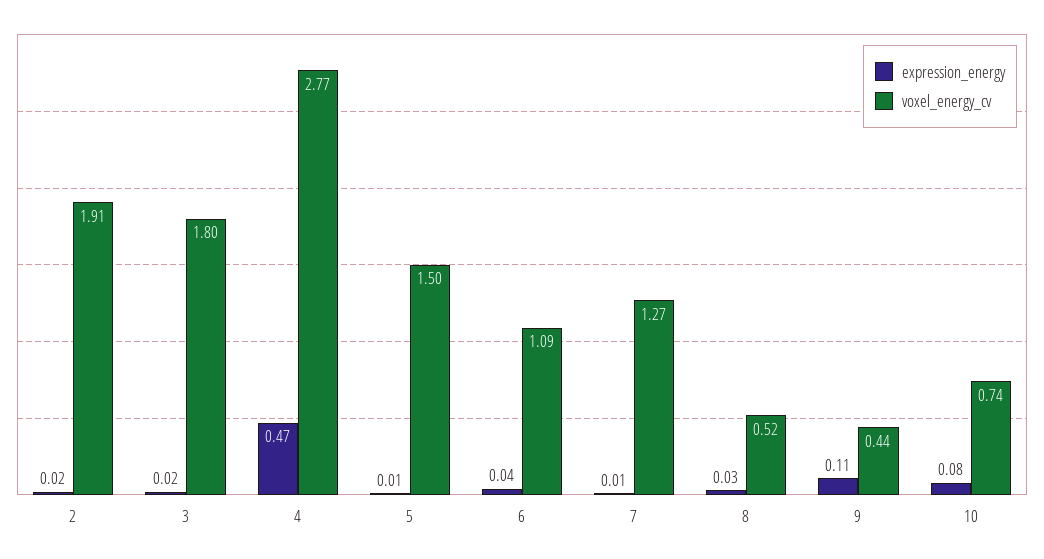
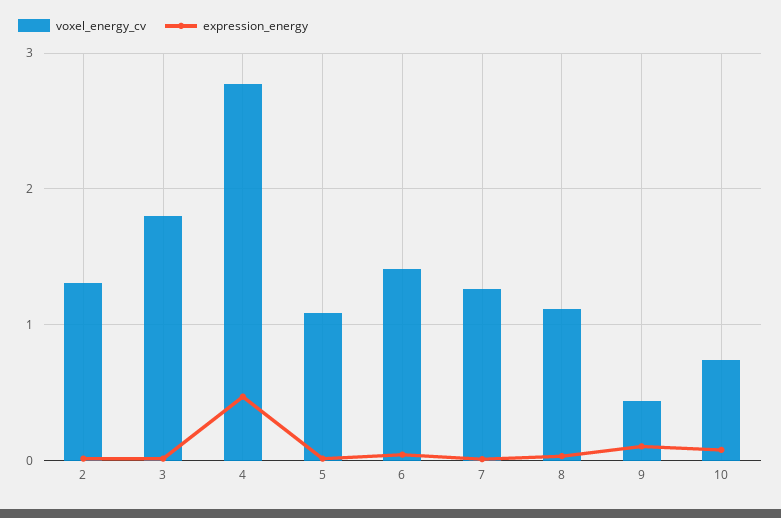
voxel_energy_cv, 2: 1.91 -> 1.3
voxel_energy_cv, 5: 1.5 -> 1.1
voxel_energy_cv, 6: 1.09 -> 1.4
voxel_energy_cv, 8: 0.52 -> 1.1

